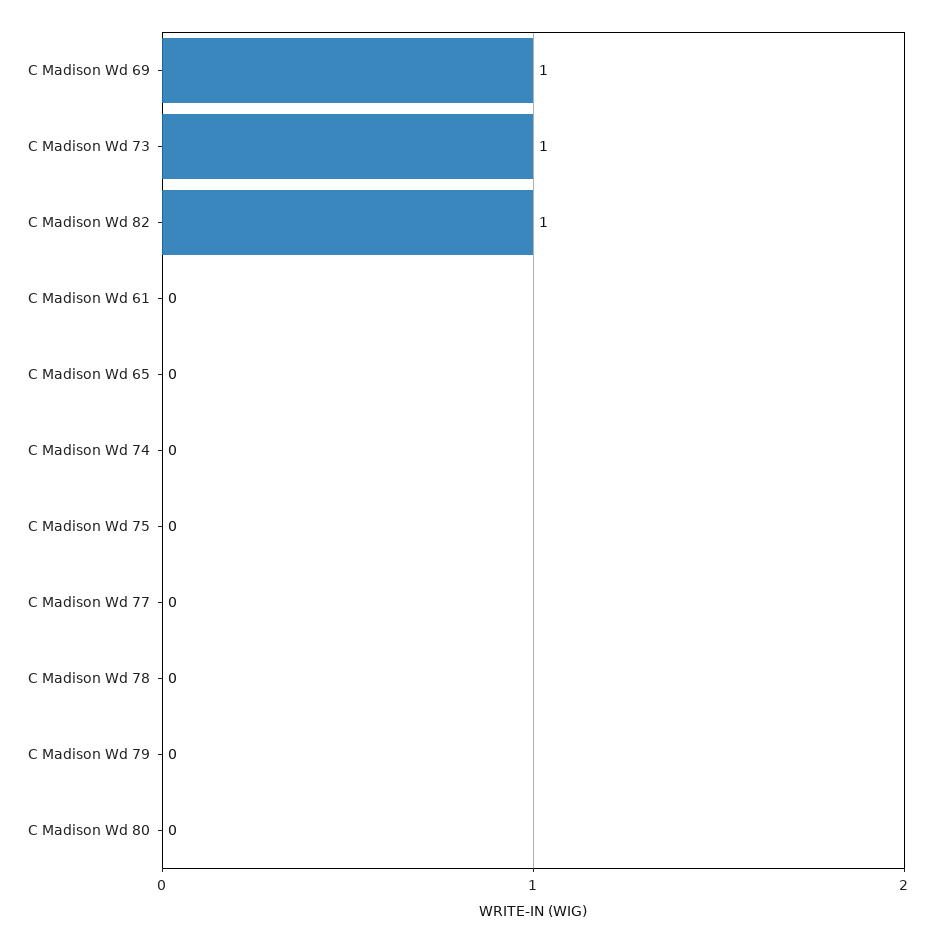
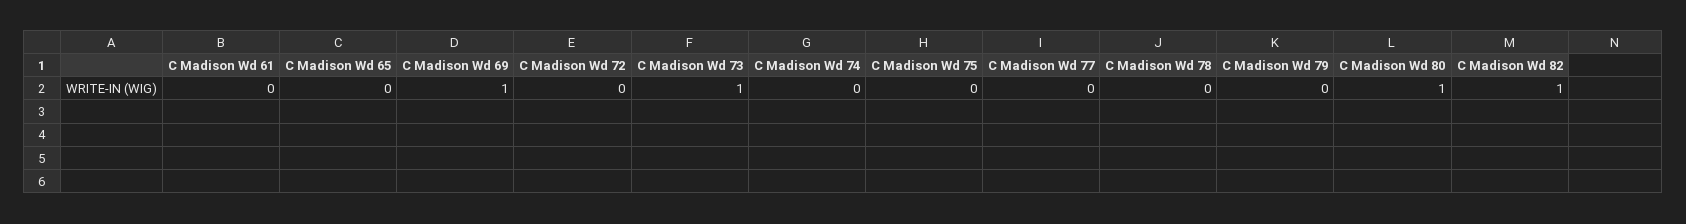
C Madison Wd 80: 0 -> 1
C Madison Wd 72: none -> 0

